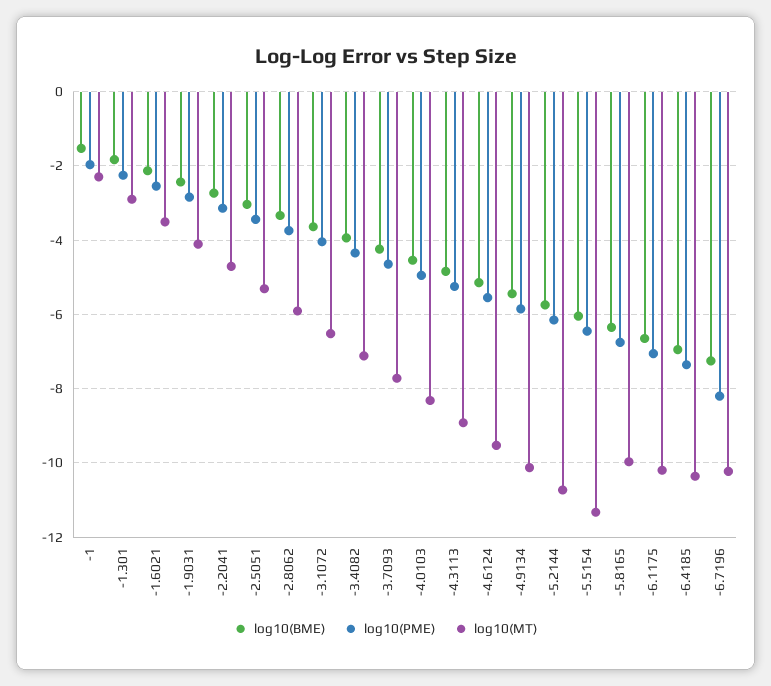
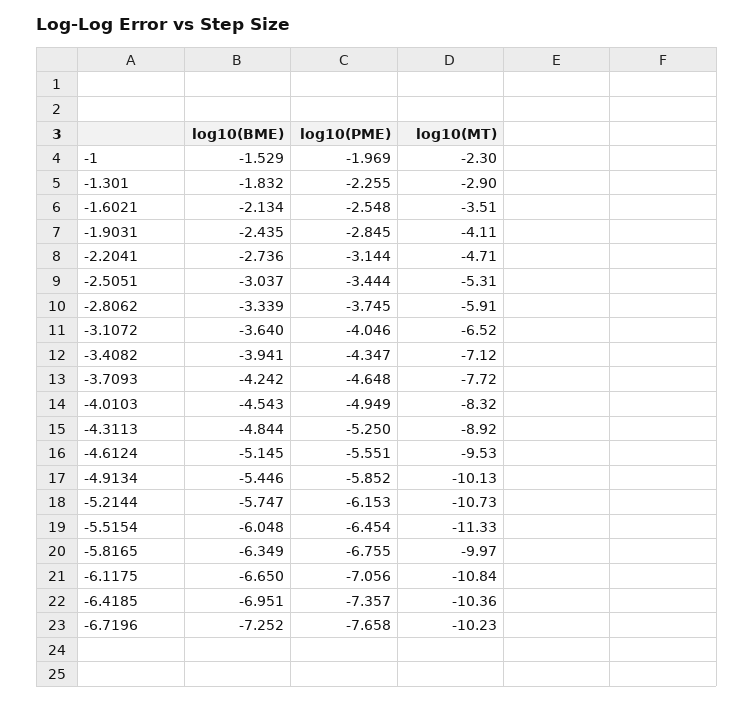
log10(MT), -6.1175: -10.2 -> -10.84
log10(PME), -6.7196: -8.2 -> -7.658

